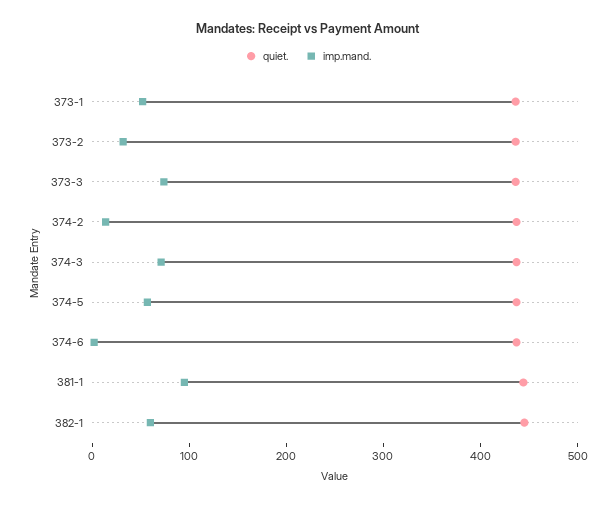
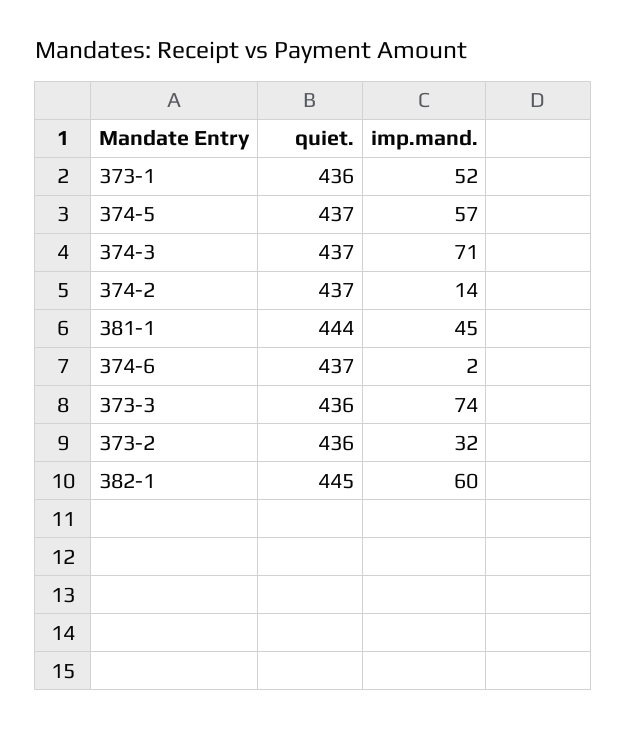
imp.mand., 381-1: 100 -> 45

